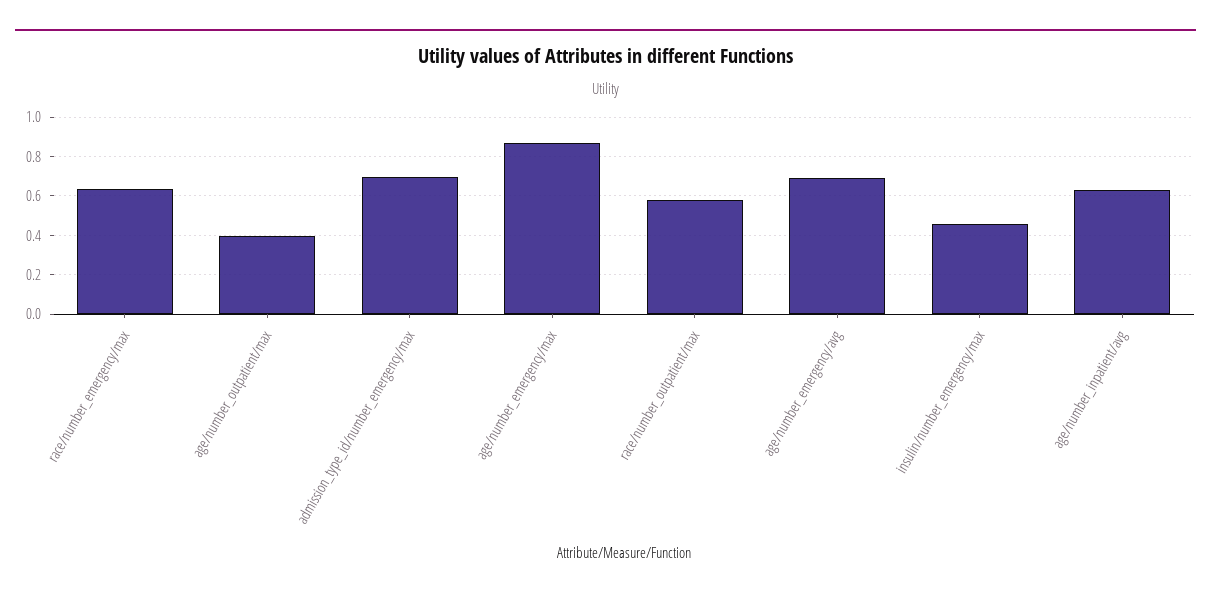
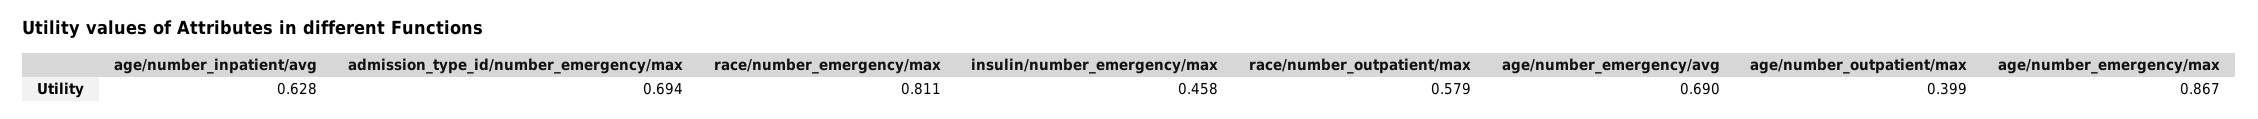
race/number_emergency/max: 0.65 -> 0.811

